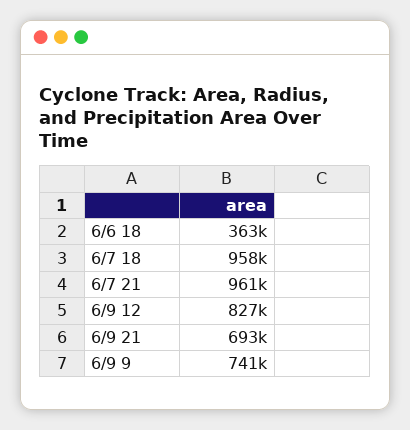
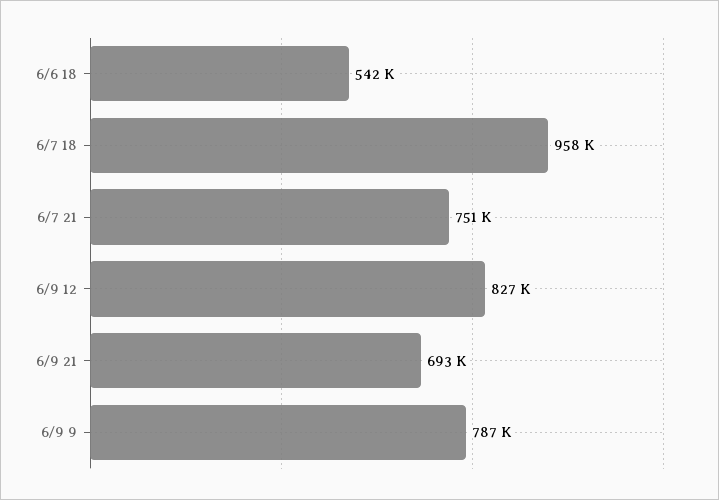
6/6 18: 363000 -> 542000
6/7 21: 961000 -> 751000
6/9 9: 741000 -> 787000

